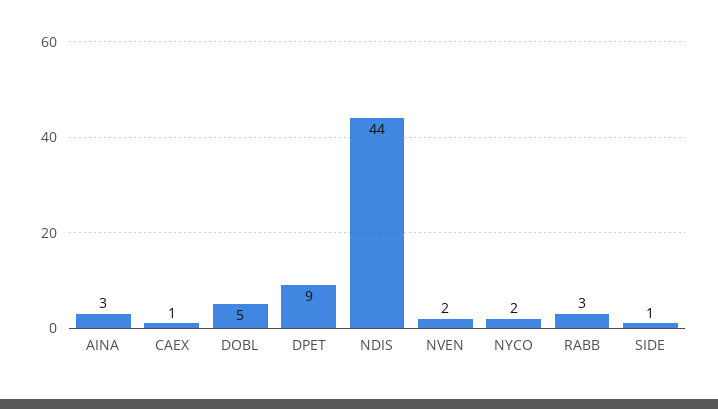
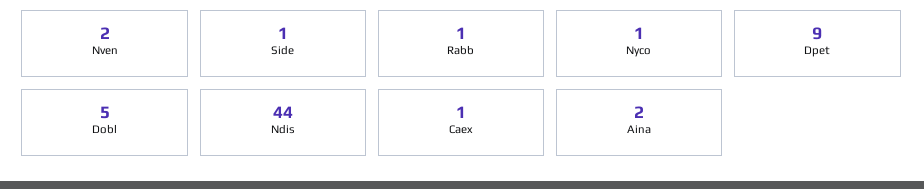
AINA: 3 -> 2
NYCO: 2 -> 1
RABB: 3 -> 1

